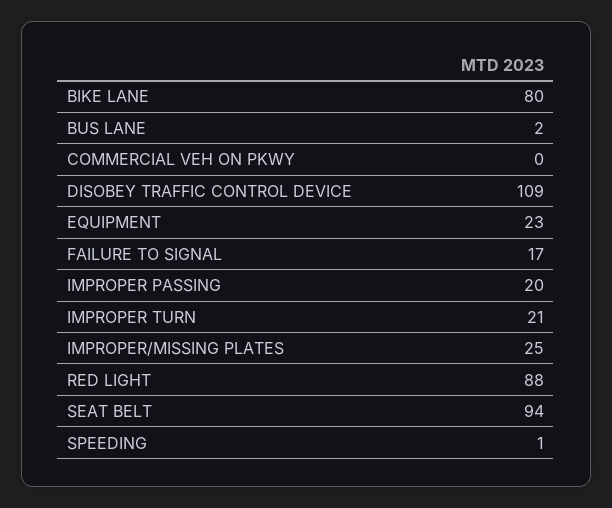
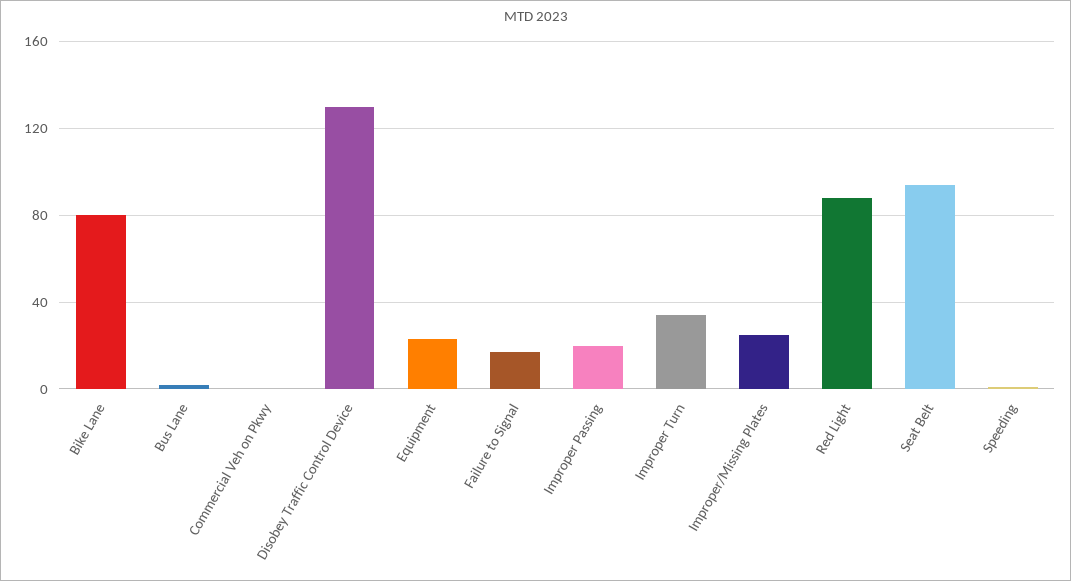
DISOBEY TRAFFIC CONTROL DEVICE: 109 -> 130
IMPROPER TURN: 21 -> 35

